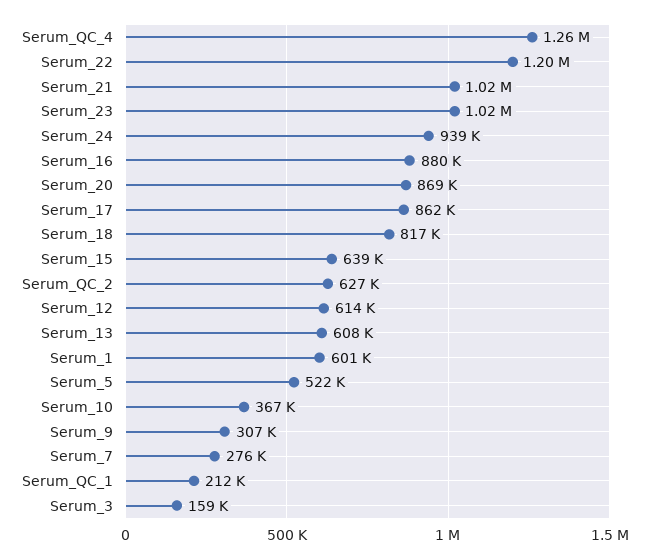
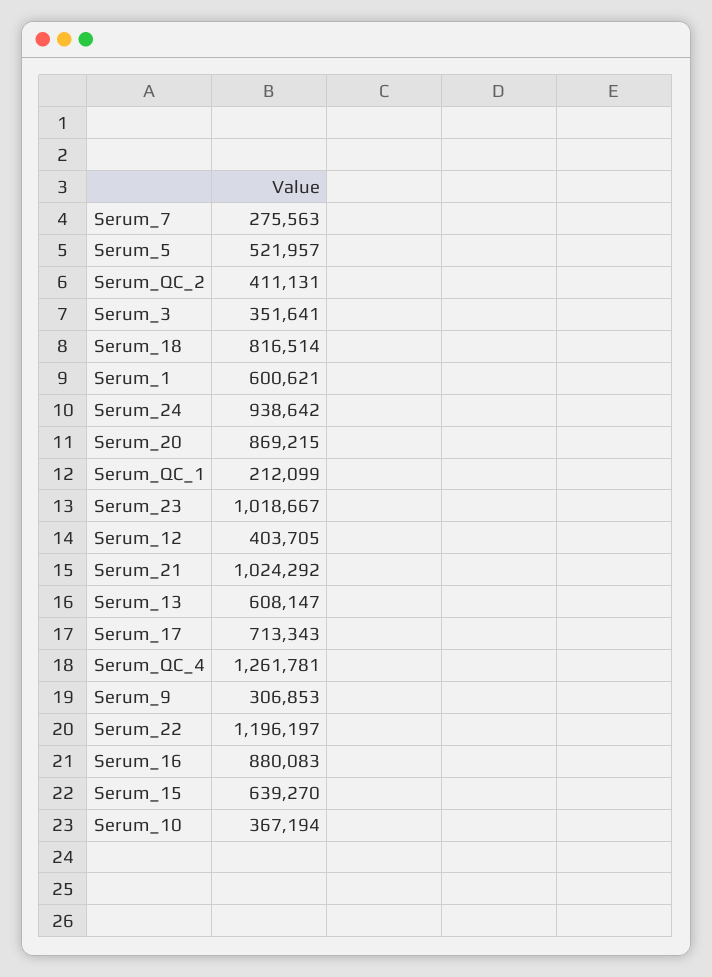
Serum_17: 862000 -> 713343
Serum_QC_2: 627000 -> 411131
Serum_12: 614000 -> 403705
Serum_3: 159000 -> 351641

